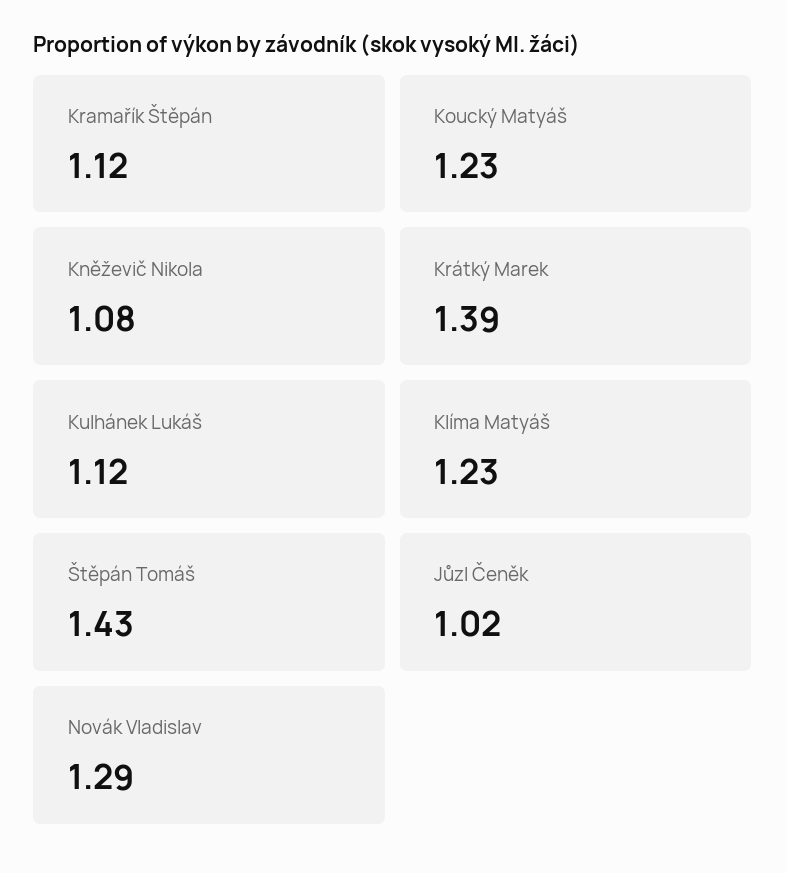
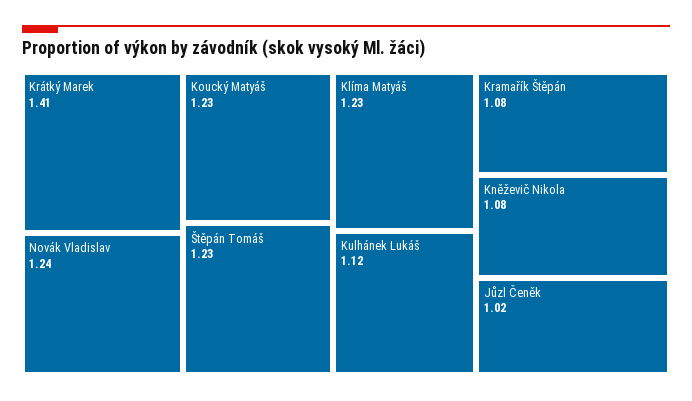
Kramařík Štěpán: 1.12 -> 1.08
Krátký Marek: 1.39 -> 1.41
Štěpán Tomáš: 1.43 -> 1.23
Novák Vladislav: 1.29 -> 1.24

